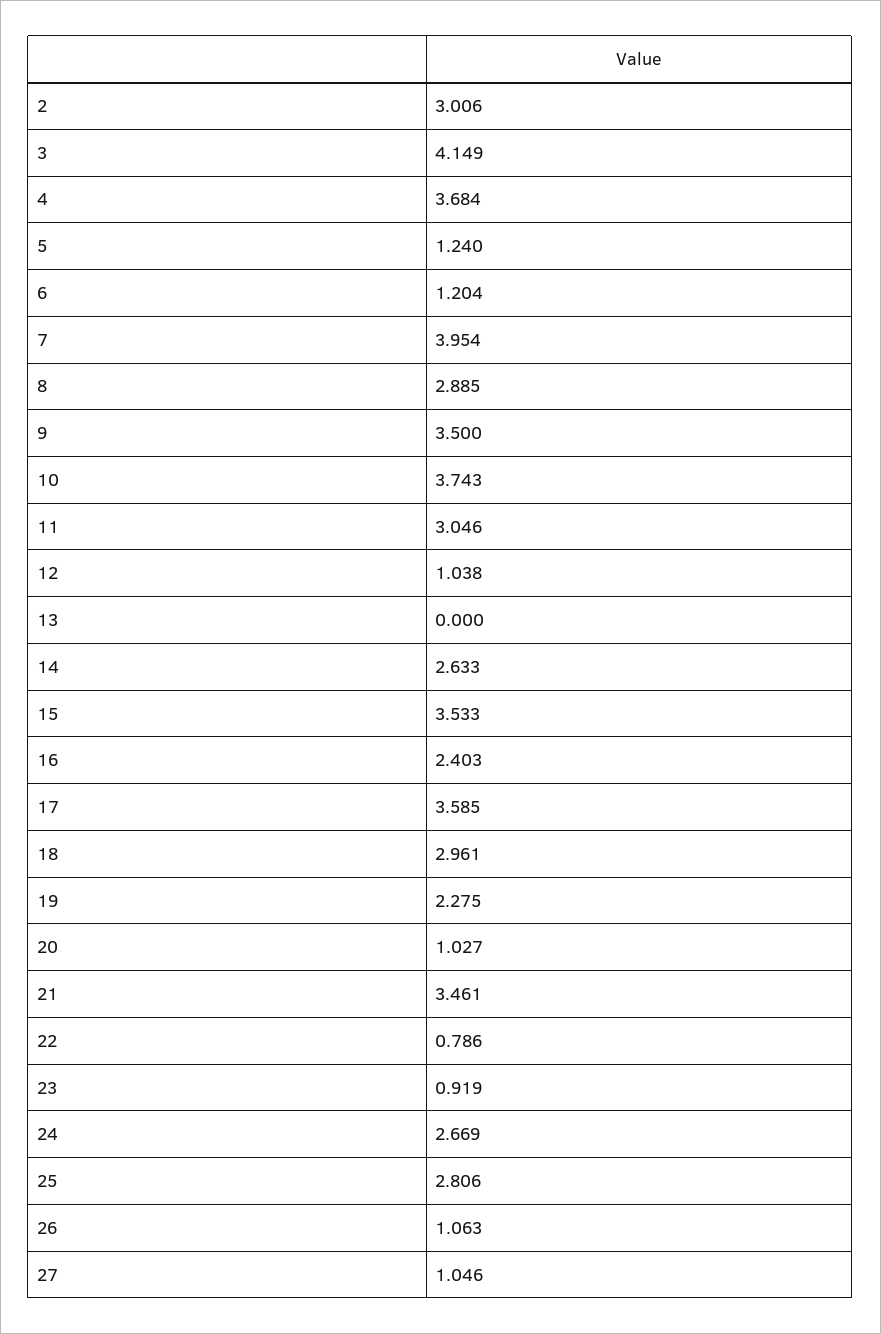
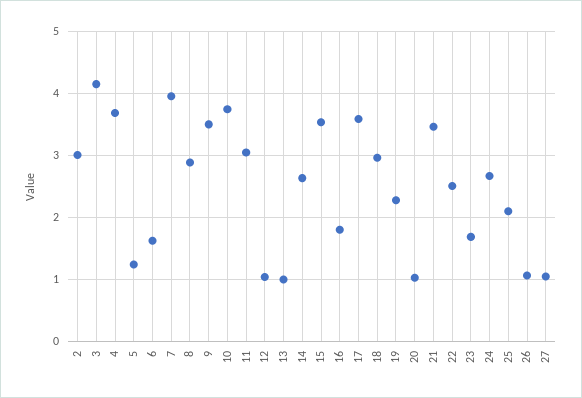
6: 1.204 -> 1.6
13: 0 -> 1
16: 2.403 -> 1.8
22: 0.786 -> 2.5
23: 0.919 -> 1.7
25: 2.806 -> 2.1

